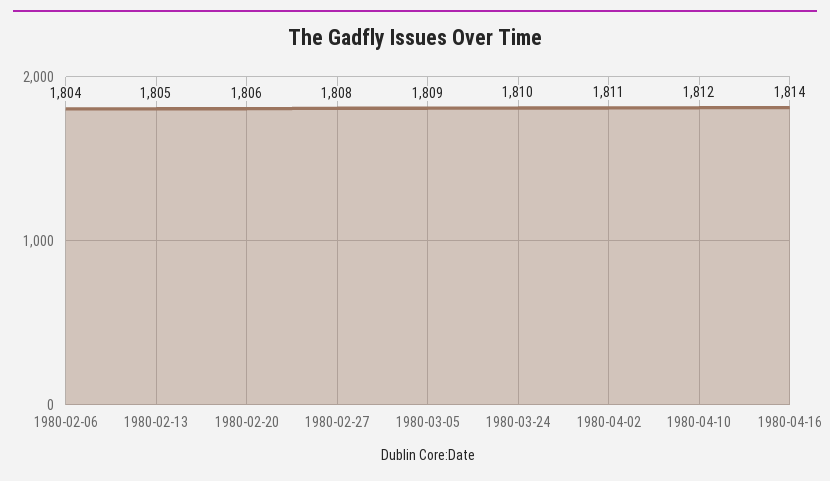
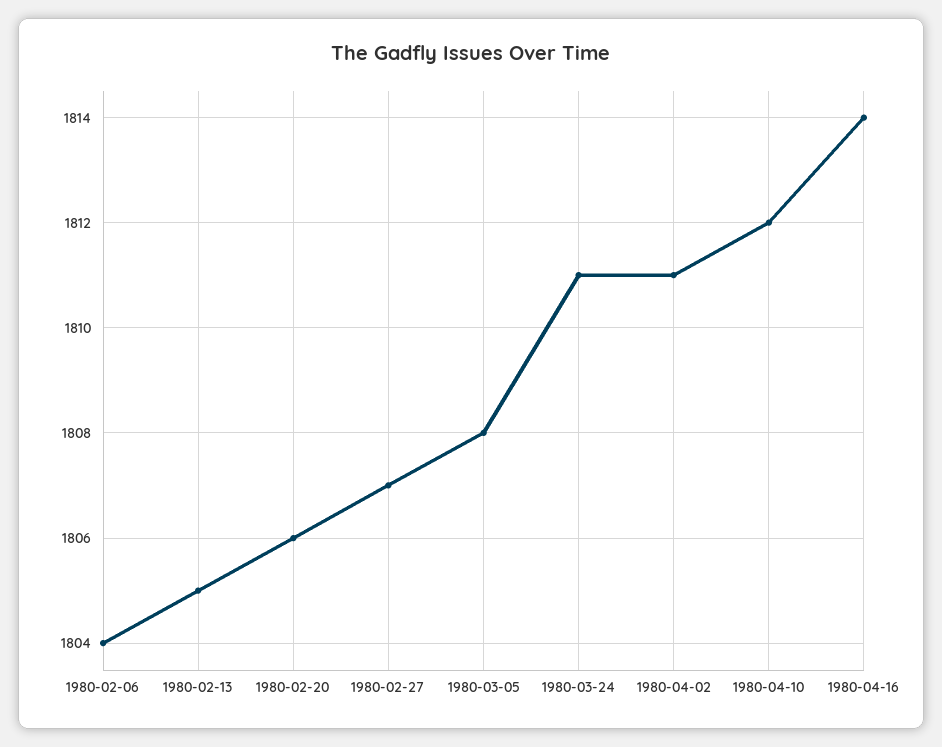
1980-02-27: 1808 -> 1807
1980-03-05: 1809 -> 1808
1980-03-24: 1810 -> 1811

